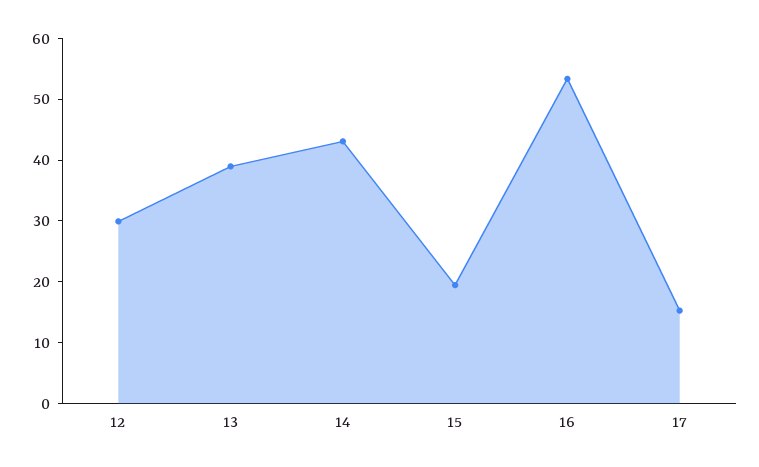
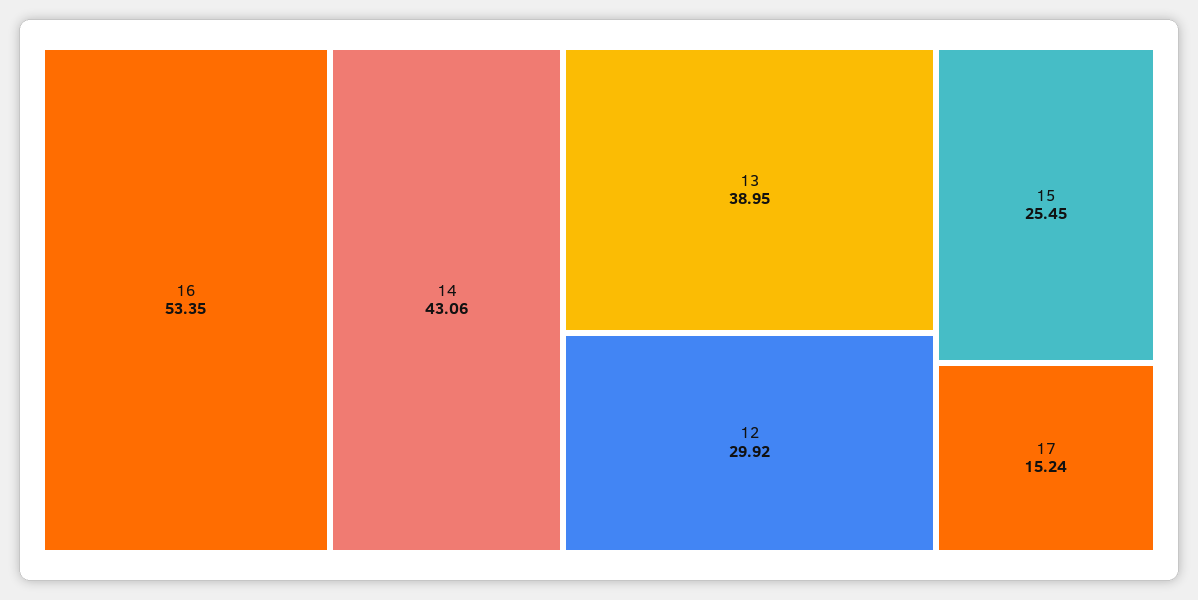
15: 20 -> 25.45

